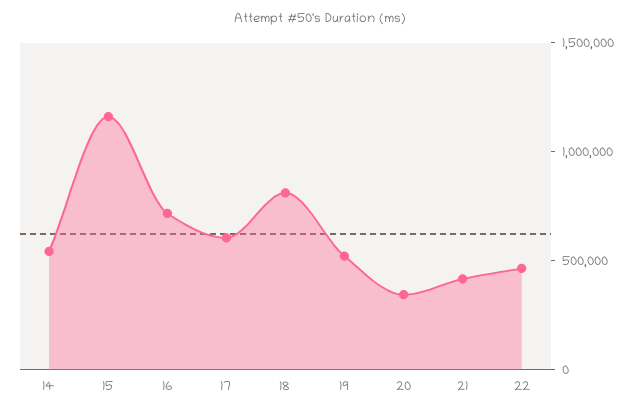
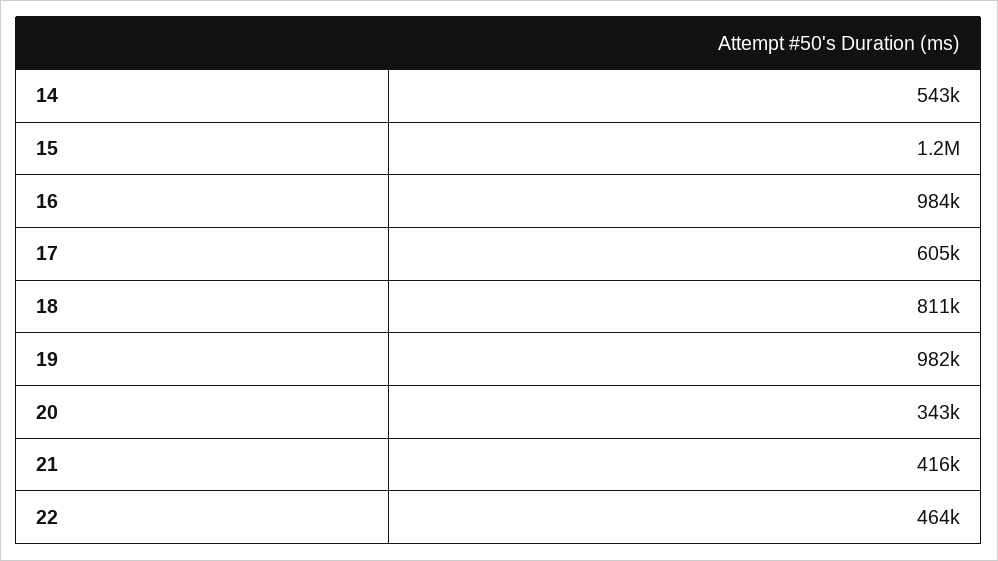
16: 700000 -> 984000
19: 500000 -> 982000

